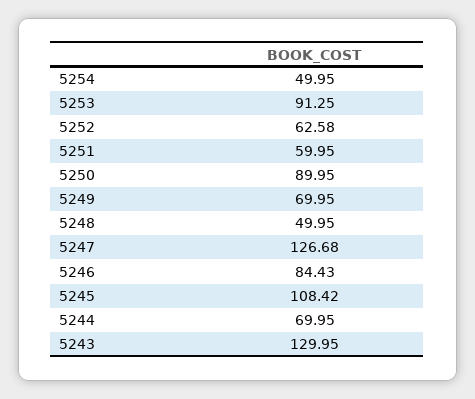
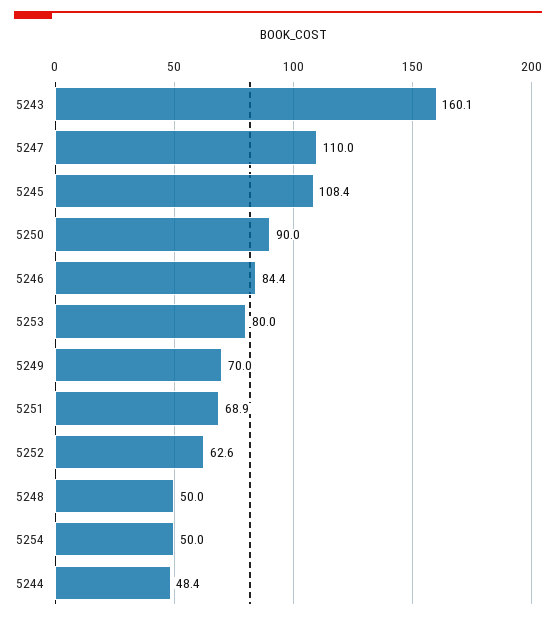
5253: 91.25 -> 80
5251: 59.95 -> 68.9
5247: 126.68 -> 110
5244: 69.95 -> 48.4
5243: 129.95 -> 160.1

